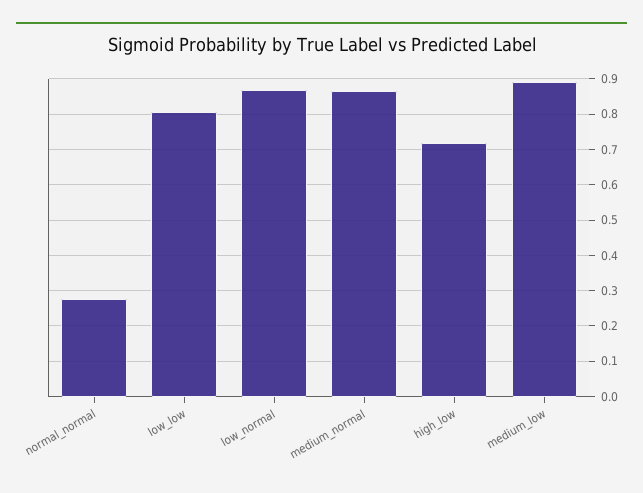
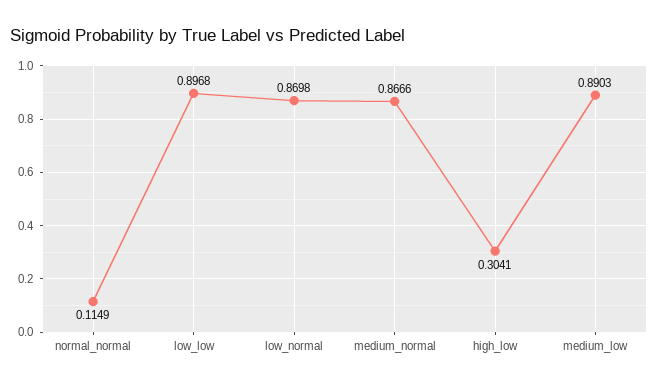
normal_normal: 0.28 -> 0.1149
low_low: 0.8 -> 0.8968
high_low: 0.72 -> 0.3041

